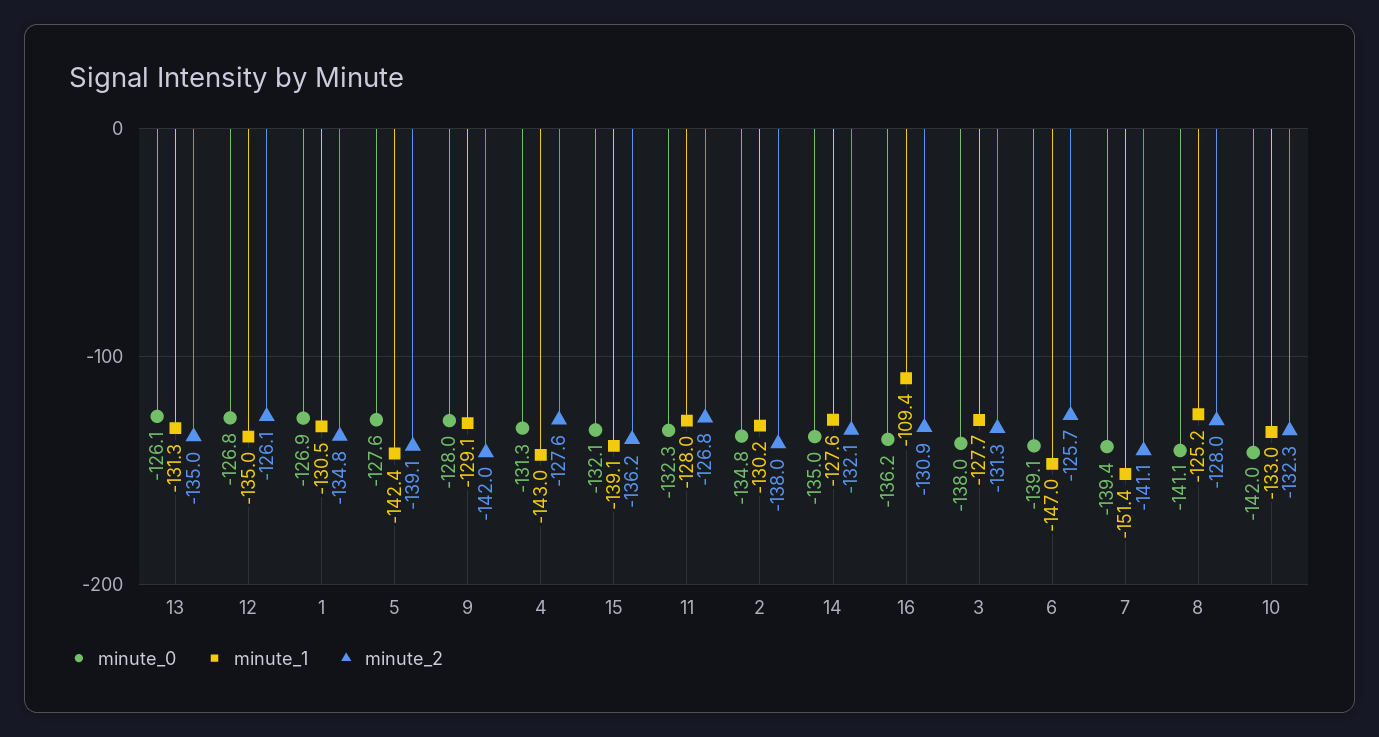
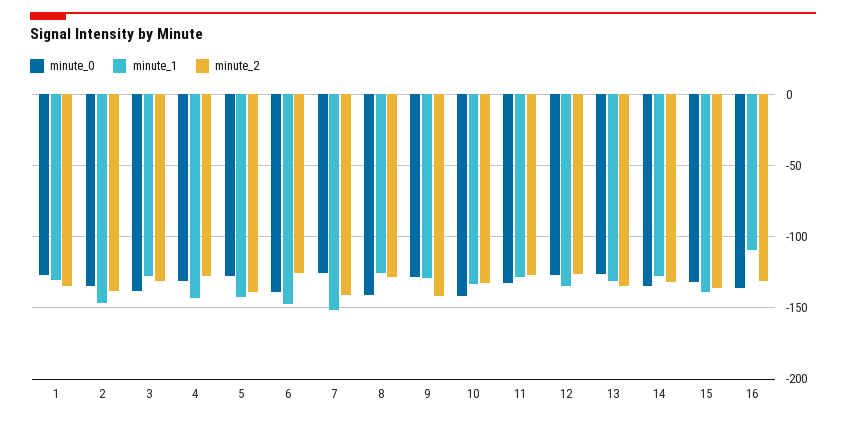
minute_1, 2: -130.2 -> -145
minute_0, 7: -139.4 -> -125

